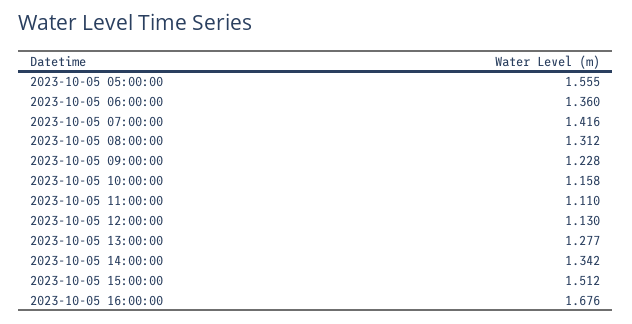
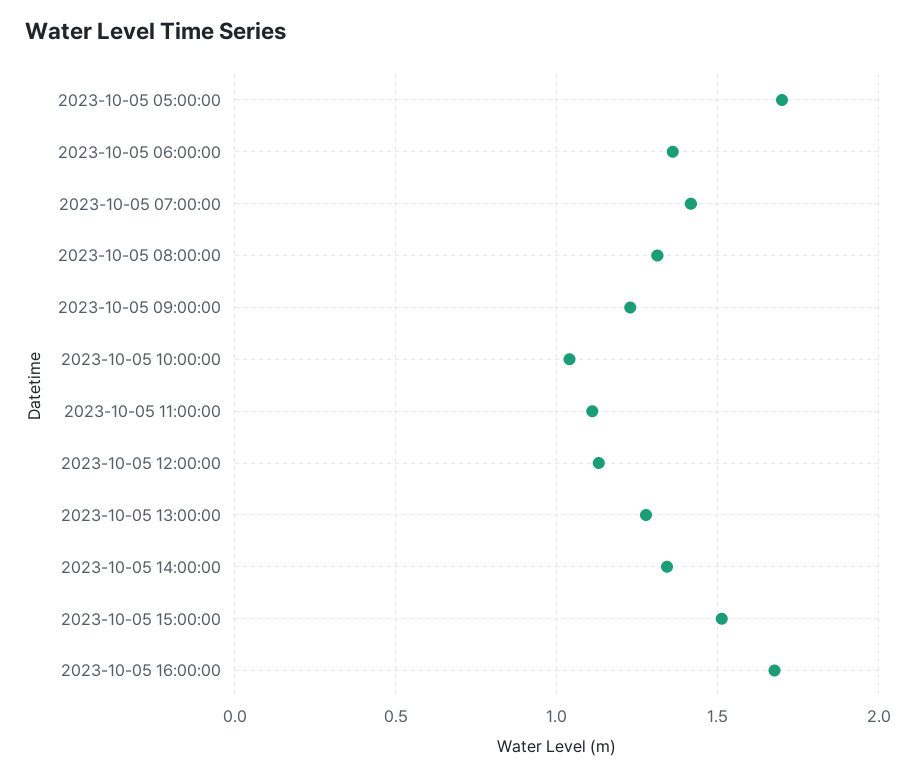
2023-10-05 05:00:00: 1.555 -> 1.7
2023-10-05 10:00:00: 1.158 -> 1.05

